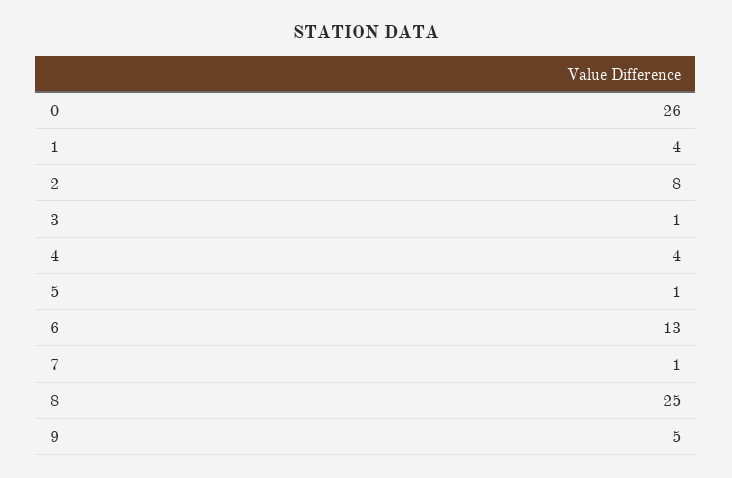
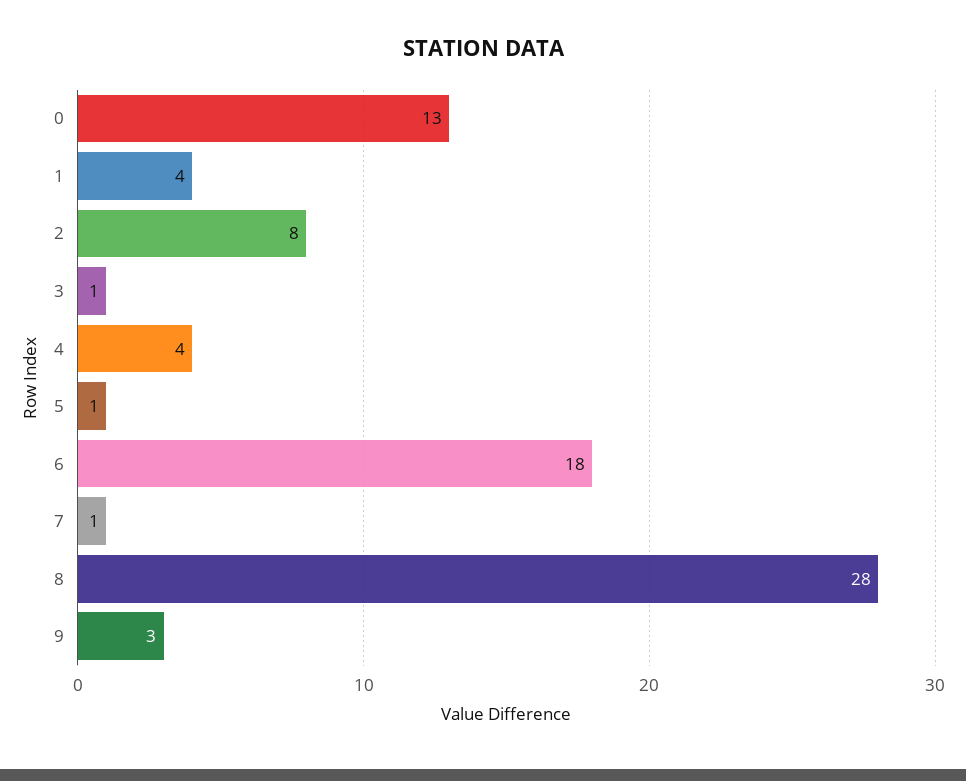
0: 26 -> 13
6: 13 -> 18
8: 25 -> 28
9: 5 -> 3

